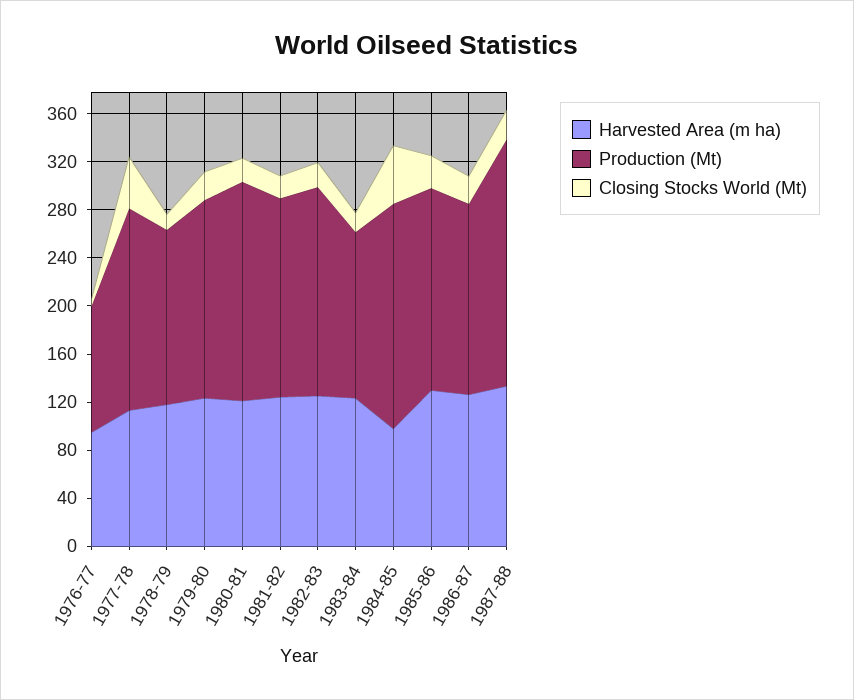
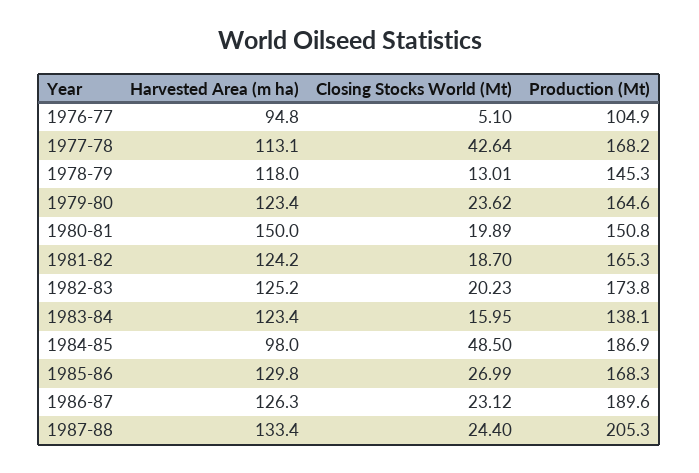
Harvested Area (m ha), 1980-81: 120 -> 150
Production (Mt), 1980-81: 180 -> 150.8
Production (Mt), 1986-87: 160 -> 189.6

